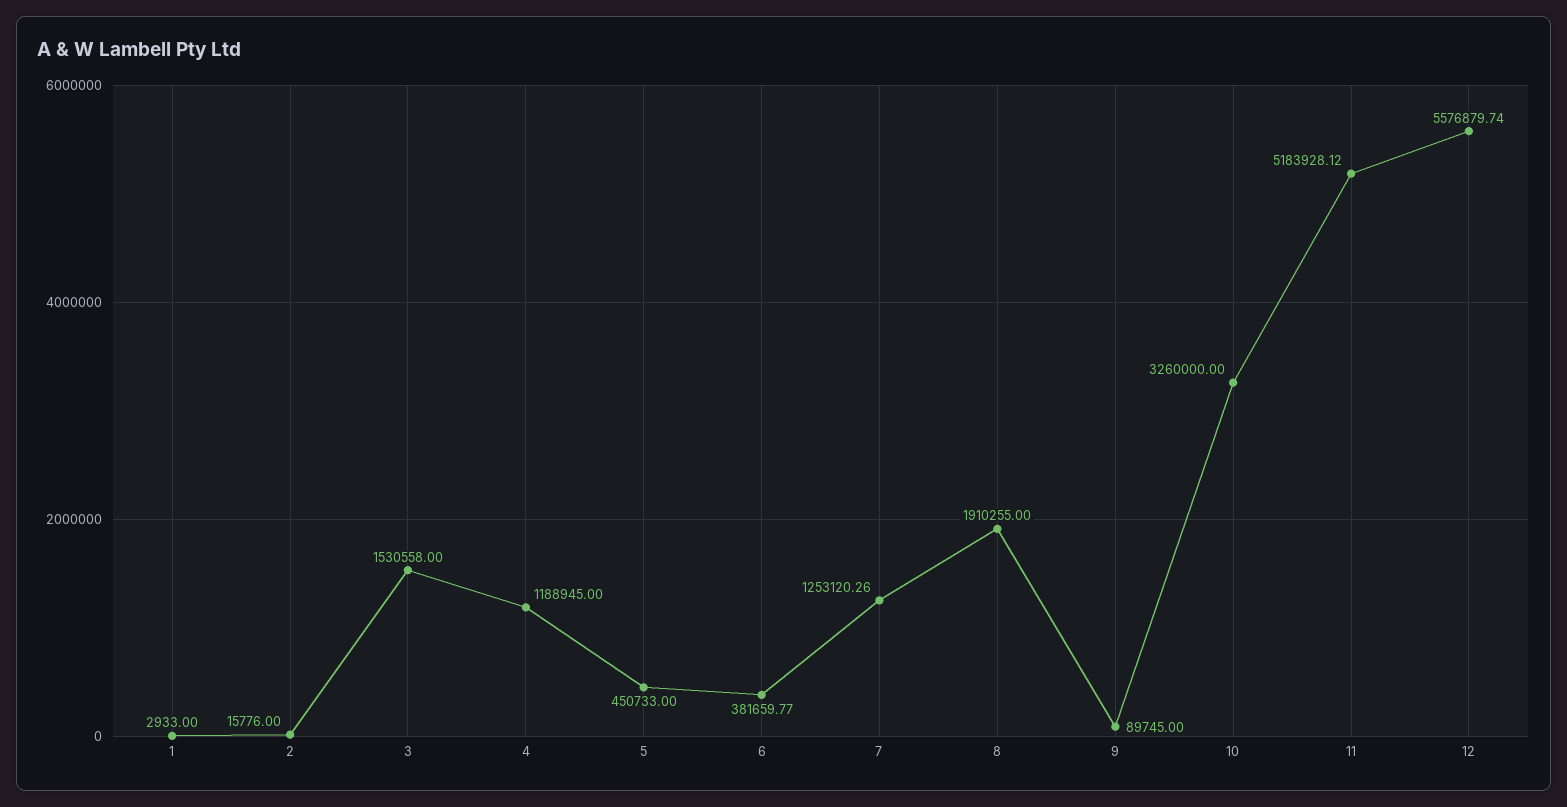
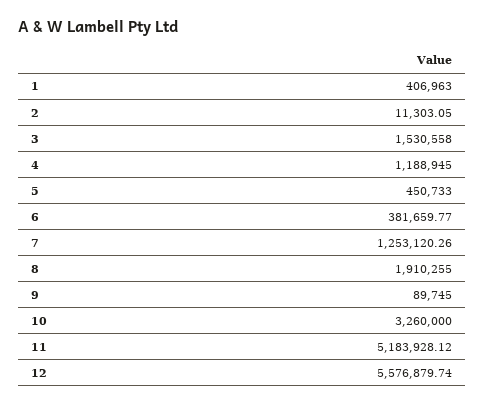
1: 2933 -> 406963
2: 15776 -> 11303.05

